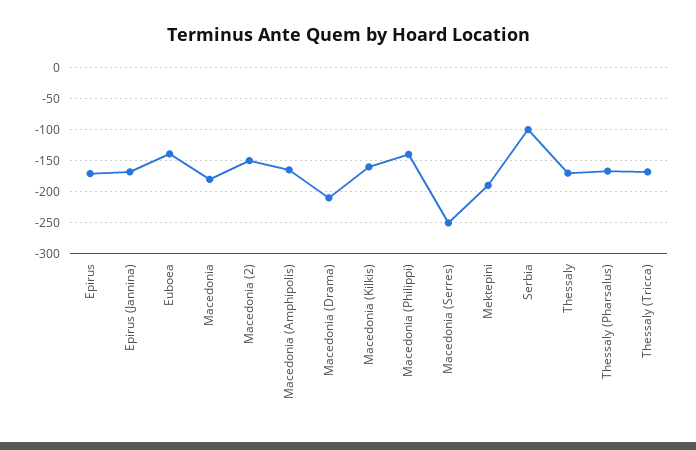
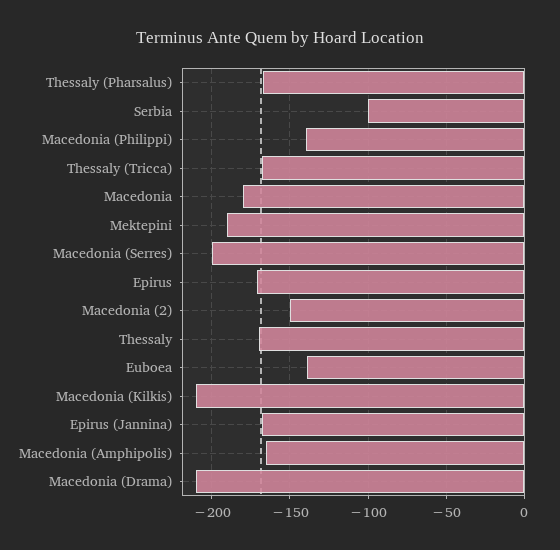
Macedonia (Kilkis): -160 -> -210
Macedonia (Serres): -250 -> -200

